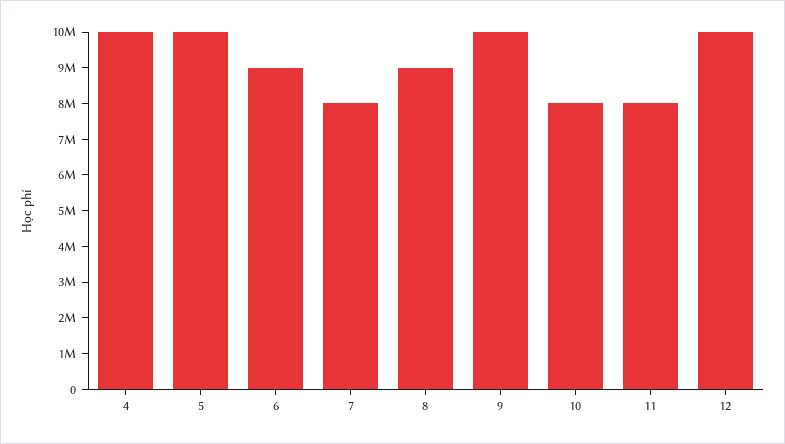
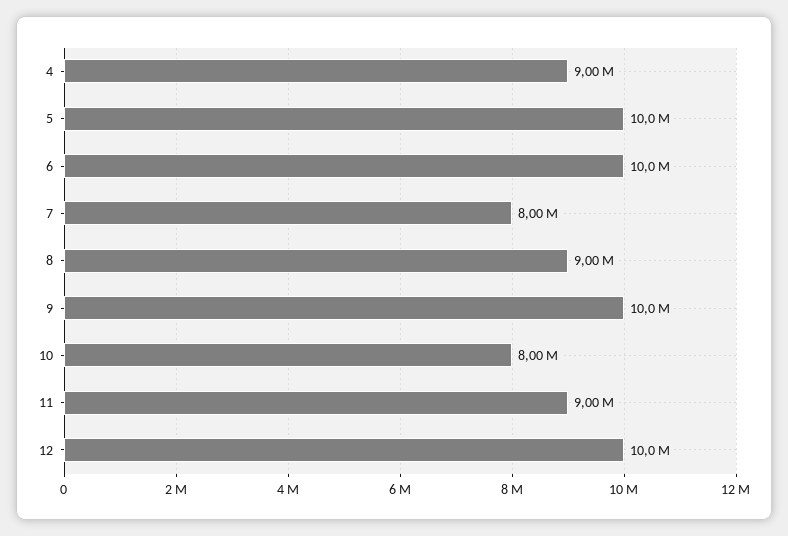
4: 10000000 -> 9000000
6: 9000000 -> 10000000
11: 8000000 -> 9000000

